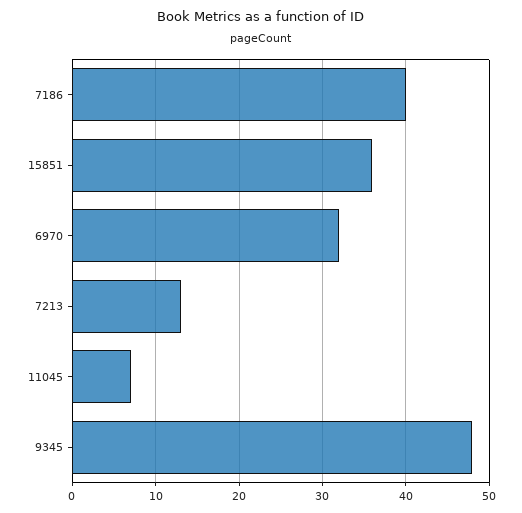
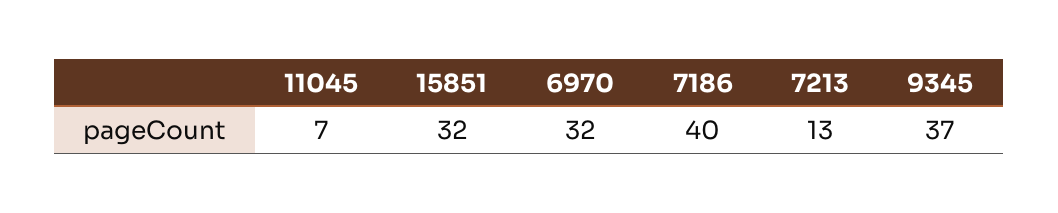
15851: 36 -> 32
9345: 48 -> 37

